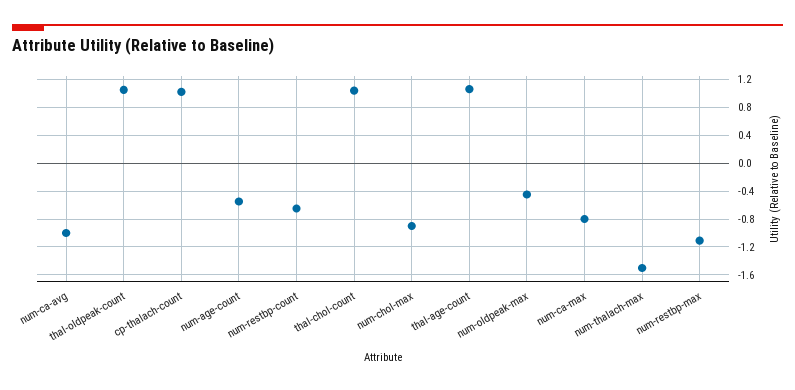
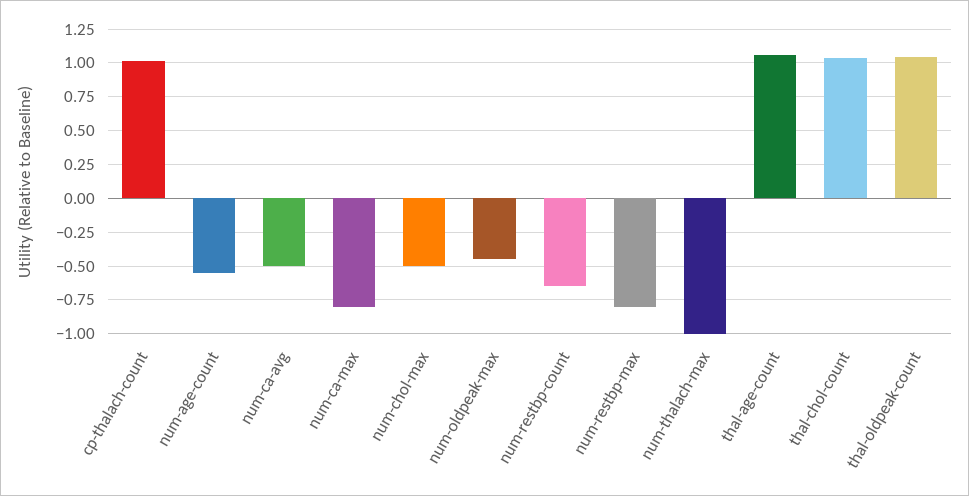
num-ca-avg: -1 -> -0.5
num-chol-max: -0.9 -> -0.5
num-thalach-max: -1.5 -> -1
num-restbp-max: -1.1 -> -0.8

